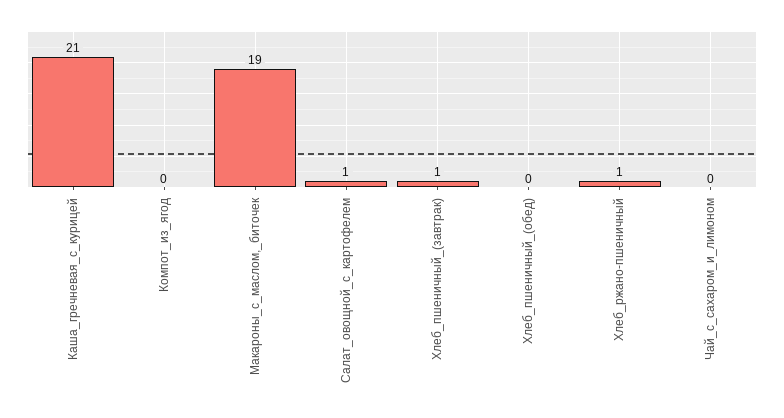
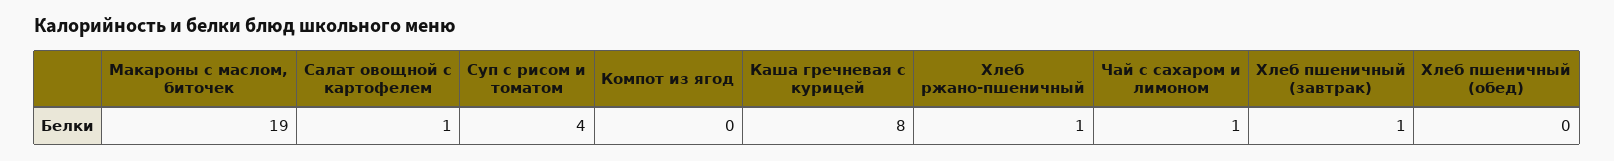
Каша_гречневая_с_курицей: 21 -> 8
Чай_с_сахаром_и_лимоном: 0 -> 1
Суп с рисом и томатом: none -> 4

